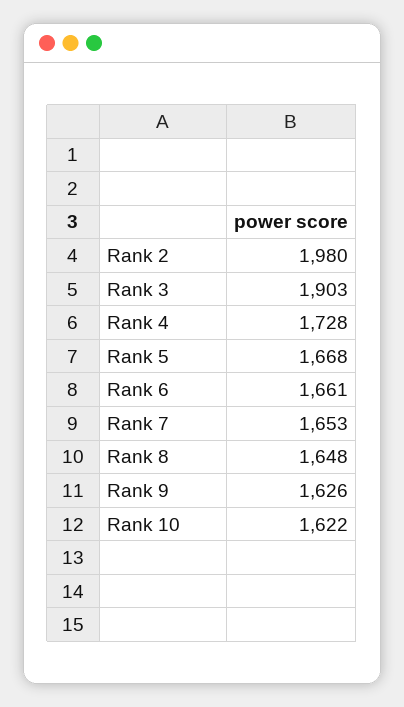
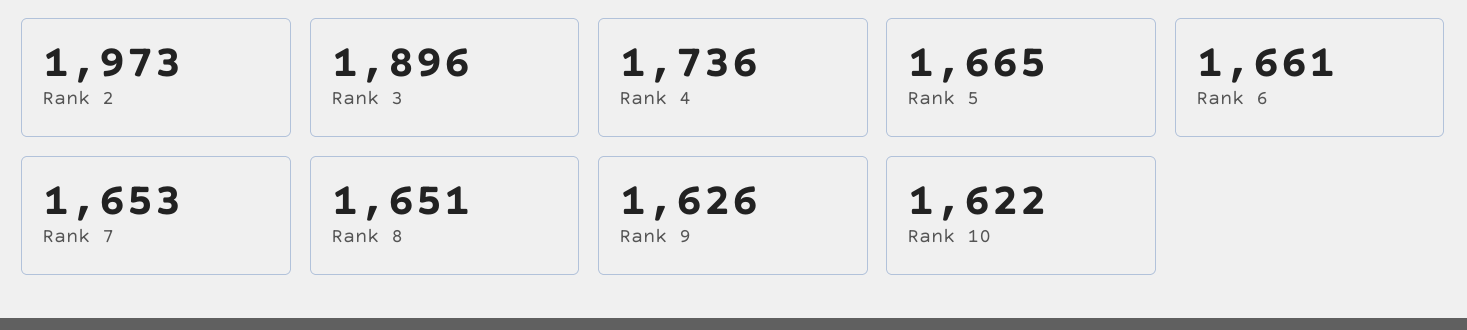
Rank 2: 1980 -> 1973
Rank 3: 1903 -> 1896
Rank 4: 1728 -> 1736
Rank 5: 1668 -> 1665
Rank 8: 1648 -> 1651

